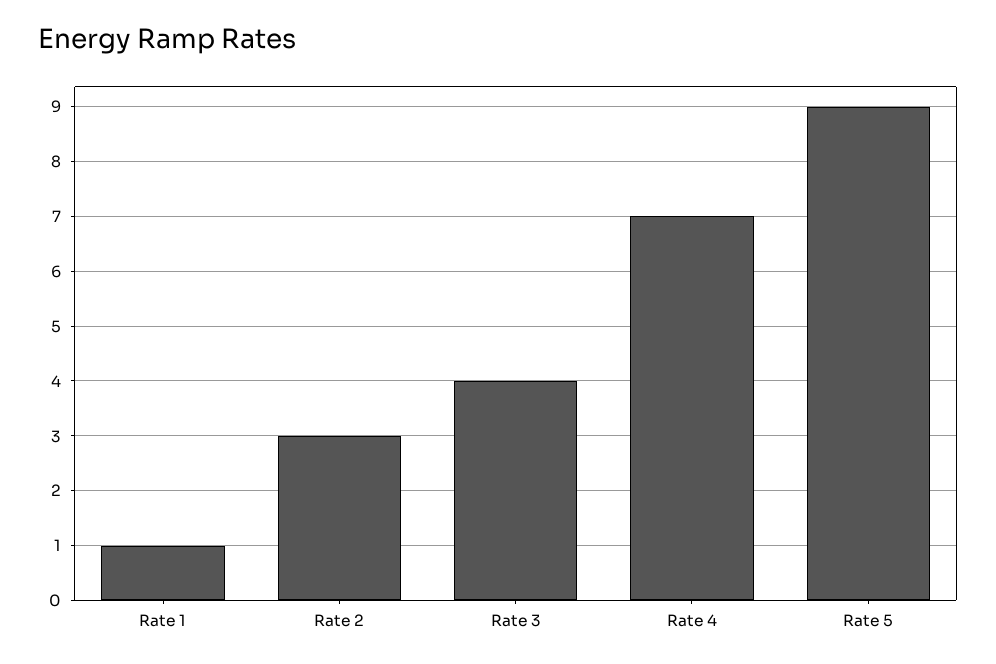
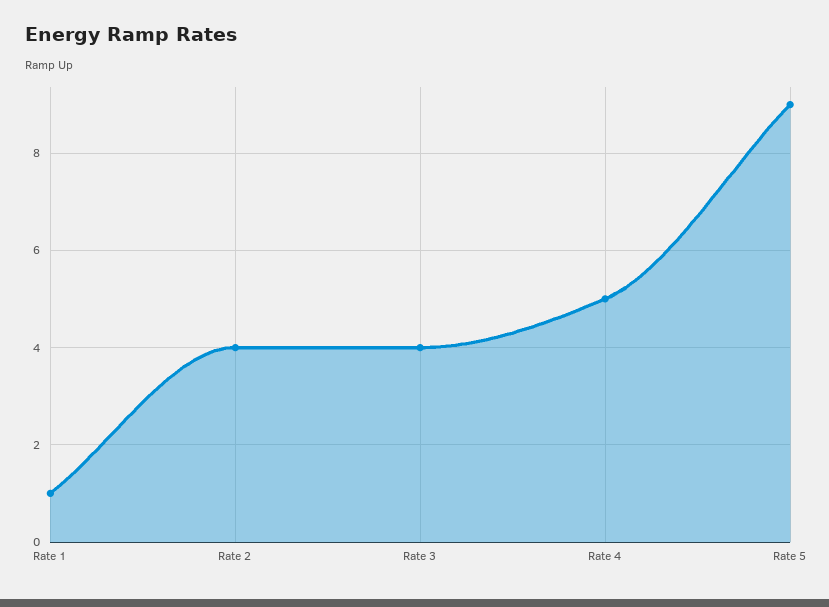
Rate 2: 3 -> 4
Rate 4: 7 -> 5

